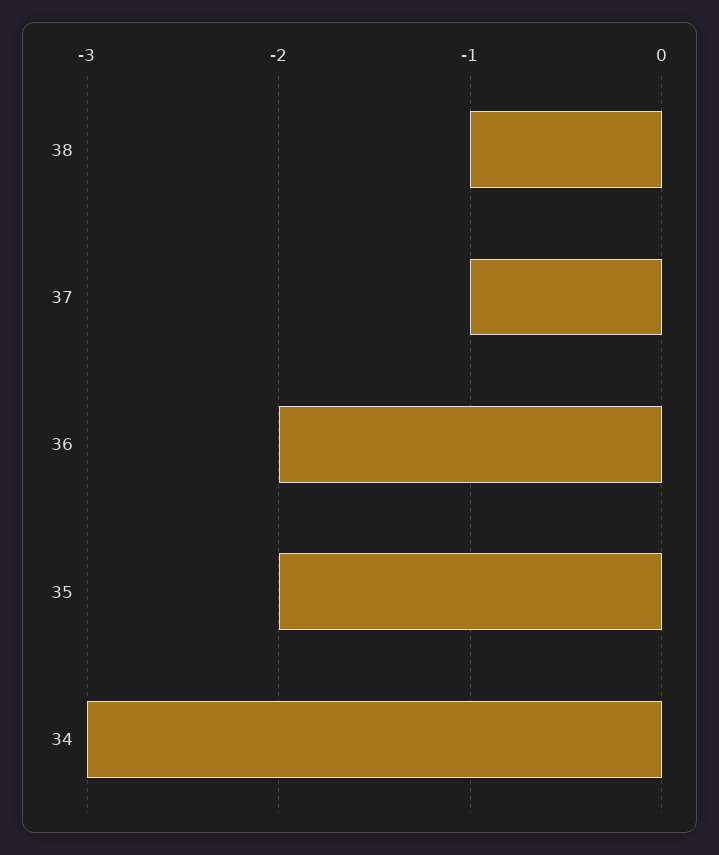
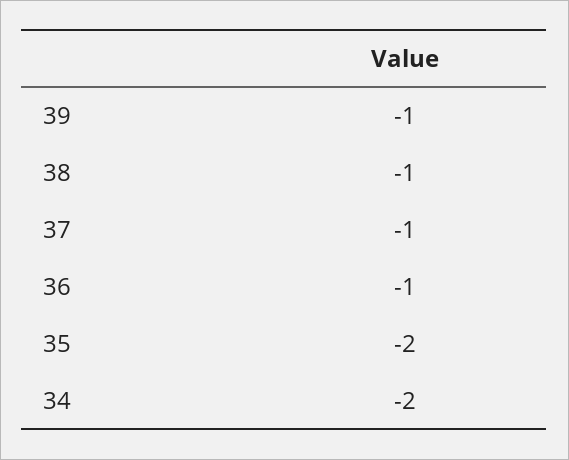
36: -2 -> -1
34: -3 -> -2
39: none -> -1

